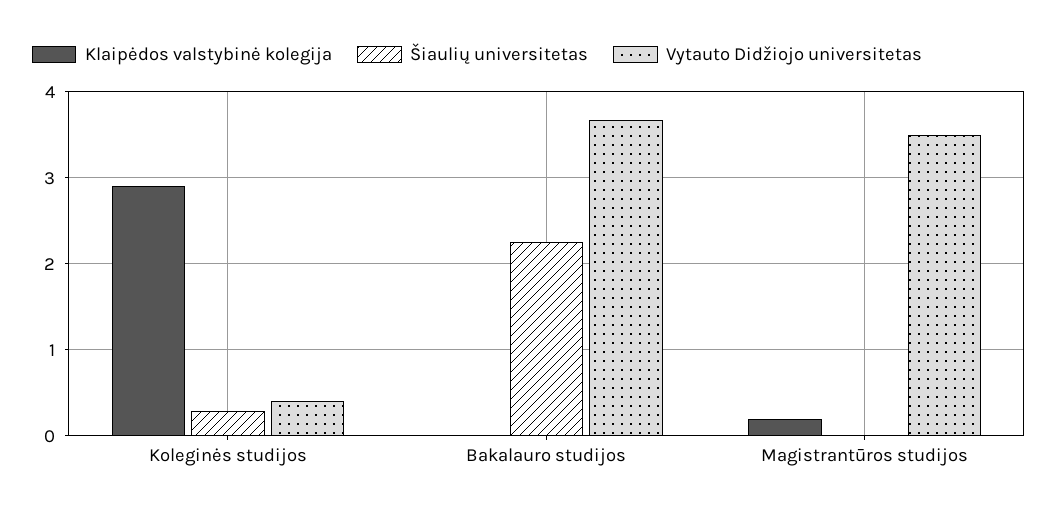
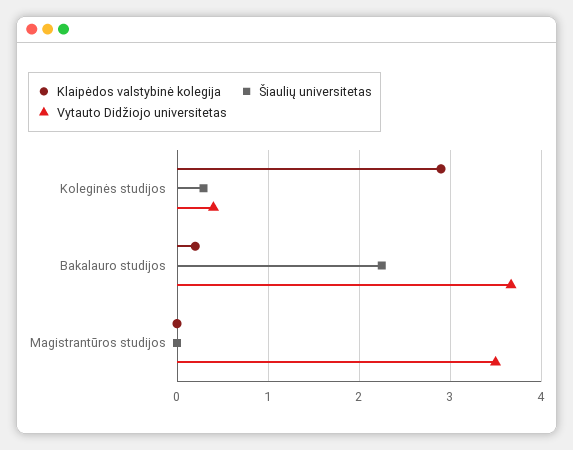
Klaipėdos valstybinė kolegija, Bakalauro studijos: 0 -> 0.2
Klaipėdos valstybinė kolegija, Magistrantūros studijos: 0.2 -> 0

